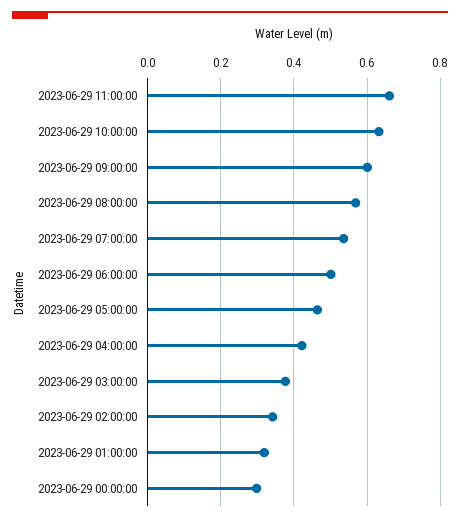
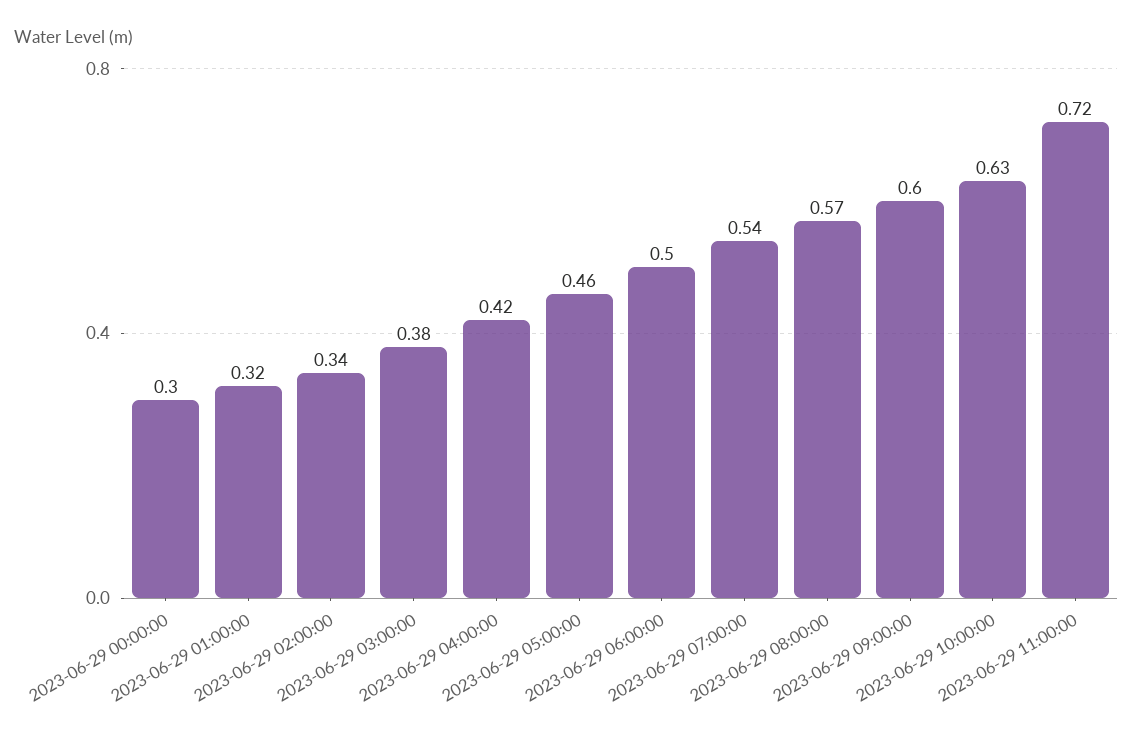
2023-06-29 11:00:00: 0.66 -> 0.72

